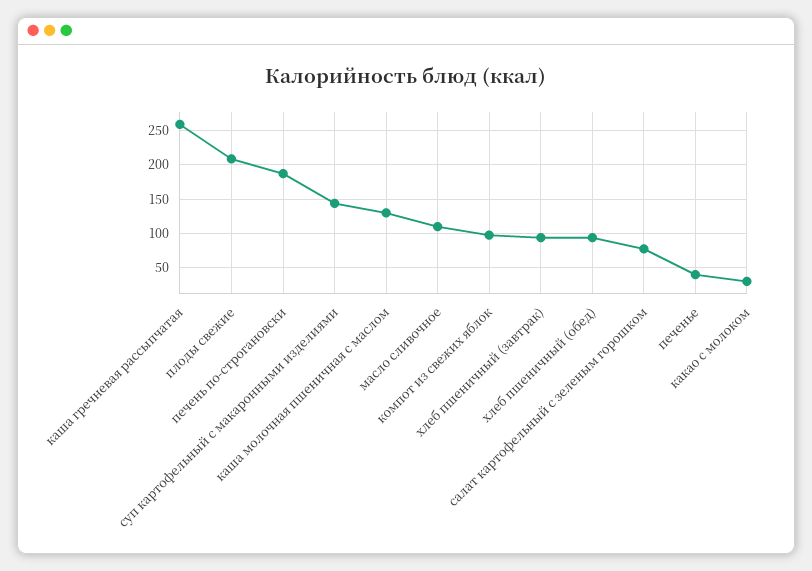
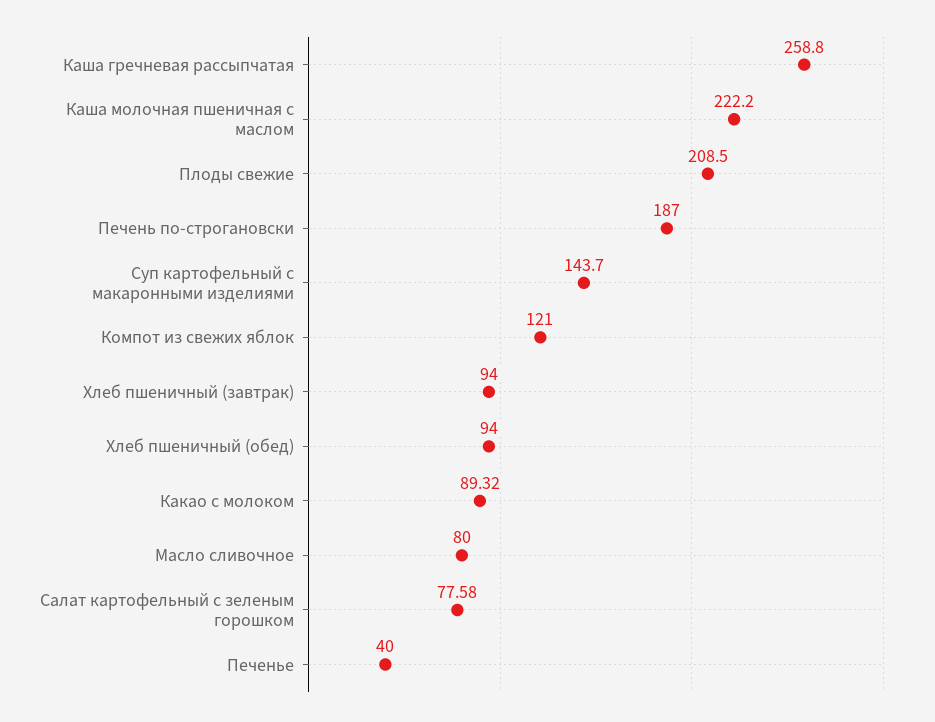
каша молочная пшеничная с маслом: 130 -> 222.2
масло сливочное: 110 -> 80
компот из свежих яблок: 100 -> 121
какао с молоком: 30 -> 89.32

